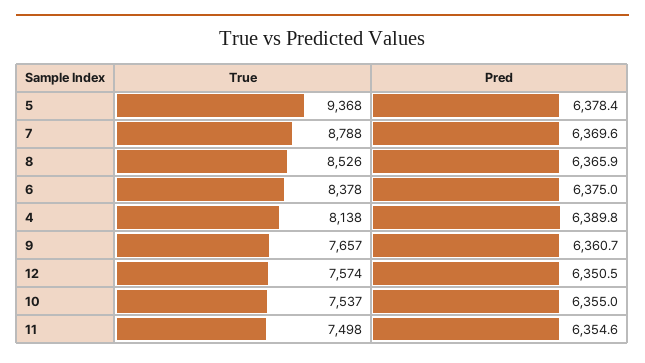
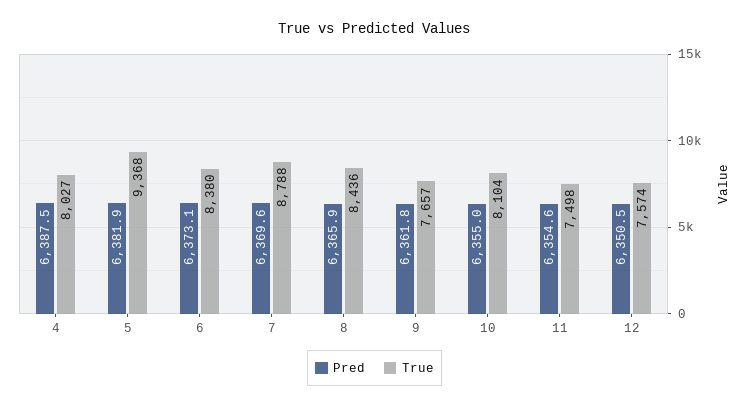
Pred, 5: 6378.4 -> 6381.9
True, 8: 8526 -> 8436
True, 6: 8378 -> 8380
Pred, 6: 6375 -> 6373.1
True, 4: 8138 -> 8027
Pred, 4: 6389.8 -> 6387.5
Pred, 9: 6360.7 -> 6361.8
True, 10: 7537 -> 8104

